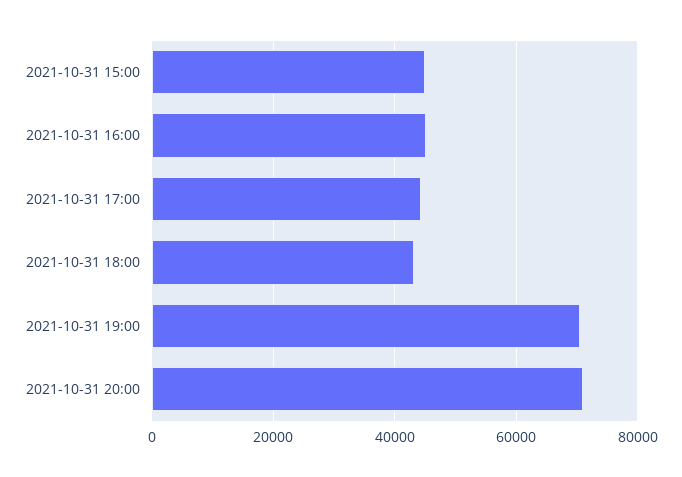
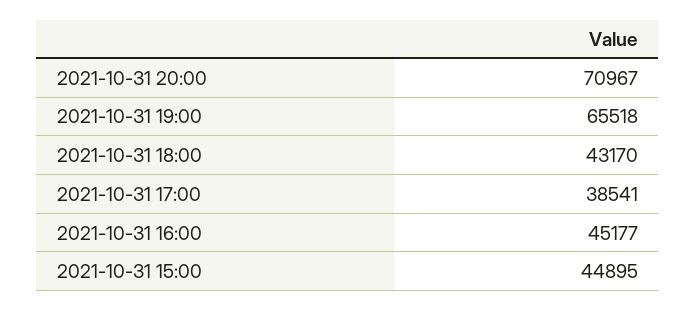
2021-10-31 17:00: 44000 -> 38541
2021-10-31 19:00: 70000 -> 65518

